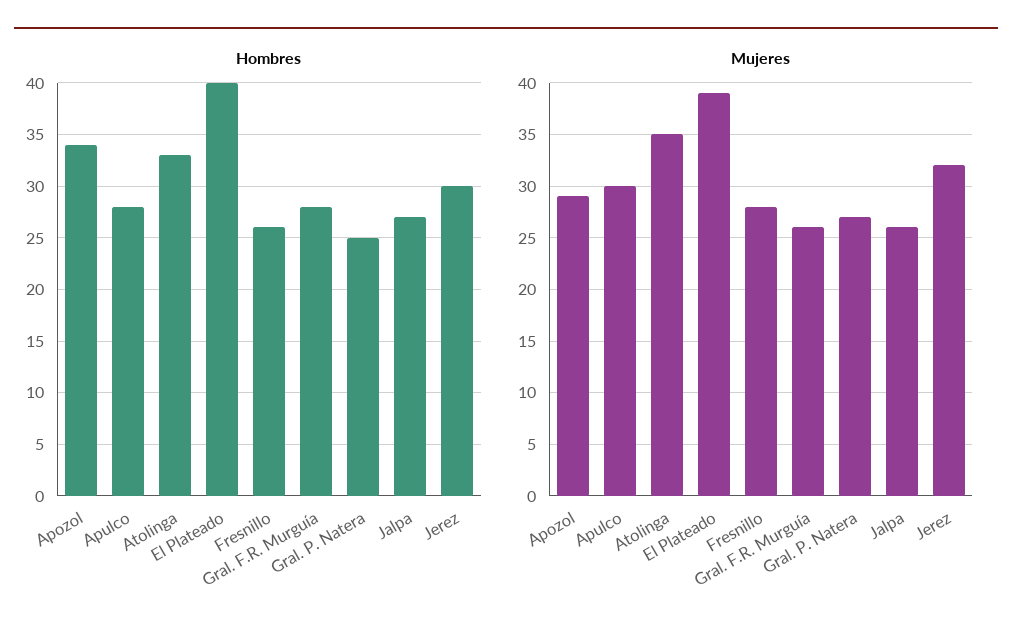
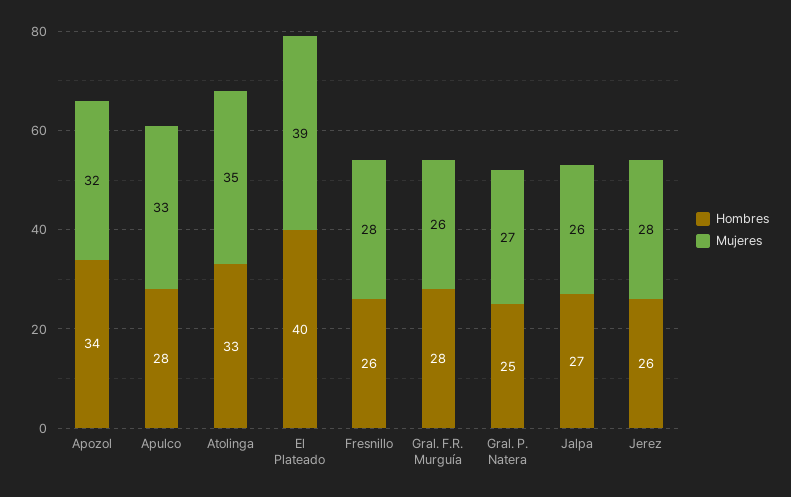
Hombres, Jerez: 30 -> 26
Mujeres, Apozol: 29 -> 32
Mujeres, Apulco: 30 -> 33
Mujeres, Jerez: 32 -> 28

